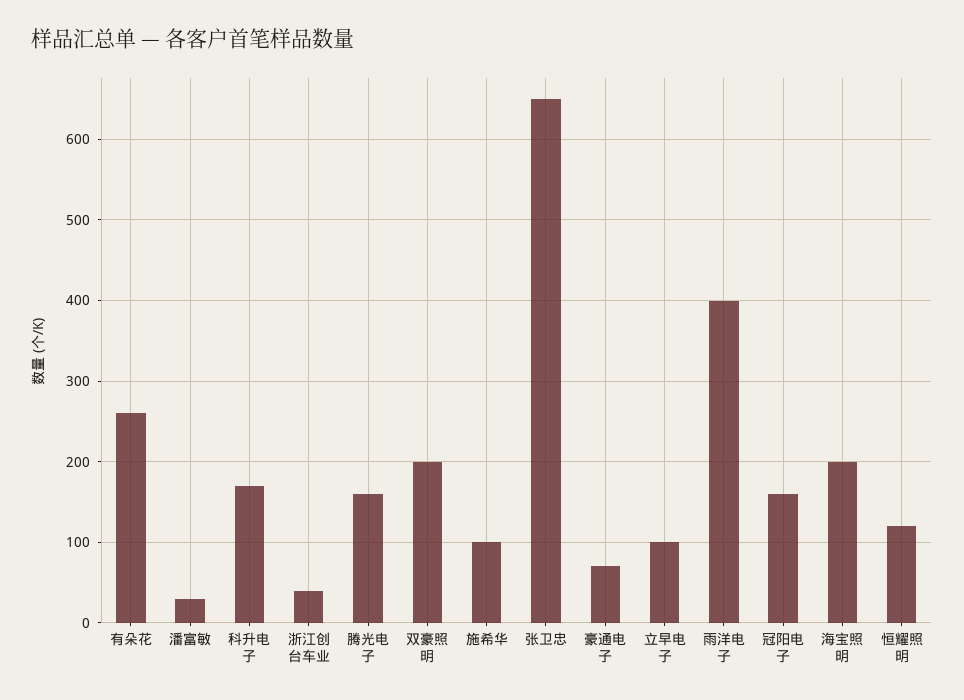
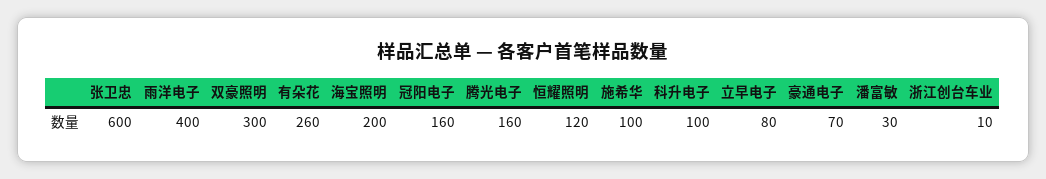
科升电子: 170 -> 100
浙江创台车业: 40 -> 10
双豪照明: 200 -> 300
张卫忠: 650 -> 600
立早电子: 100 -> 80

